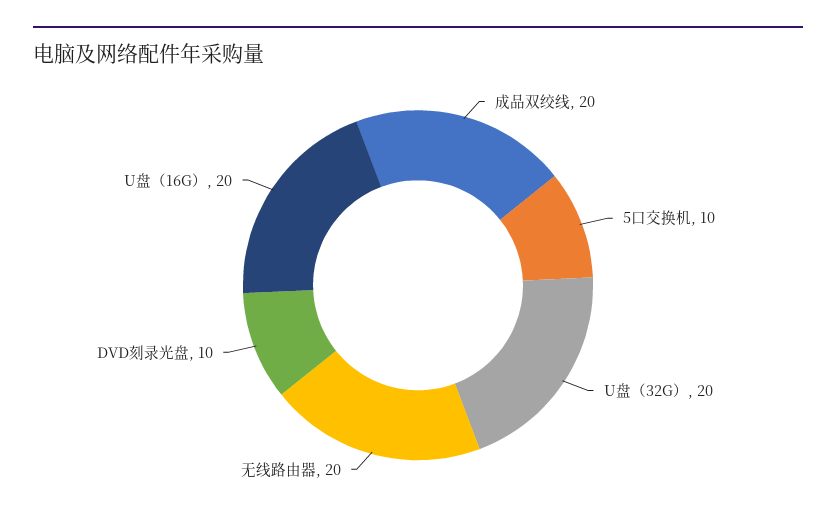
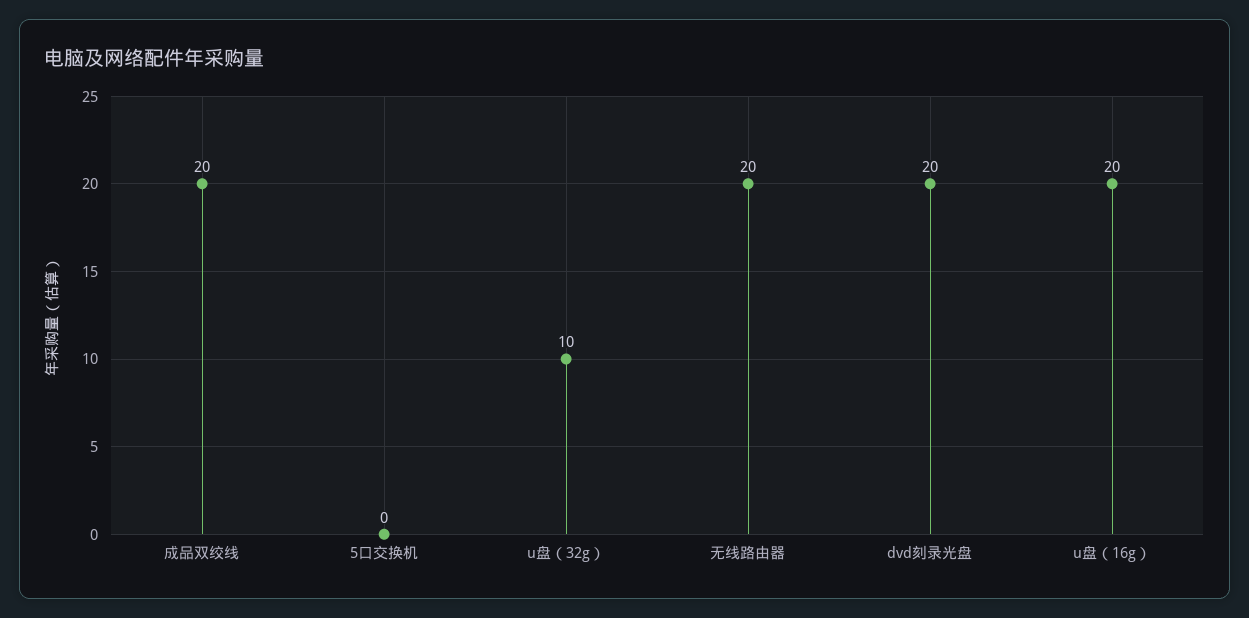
5口交换机: 10 -> 0
U盘（32G）: 20 -> 10
DVD刻录光盘: 10 -> 20

